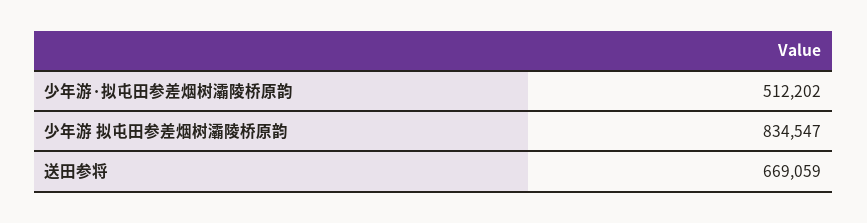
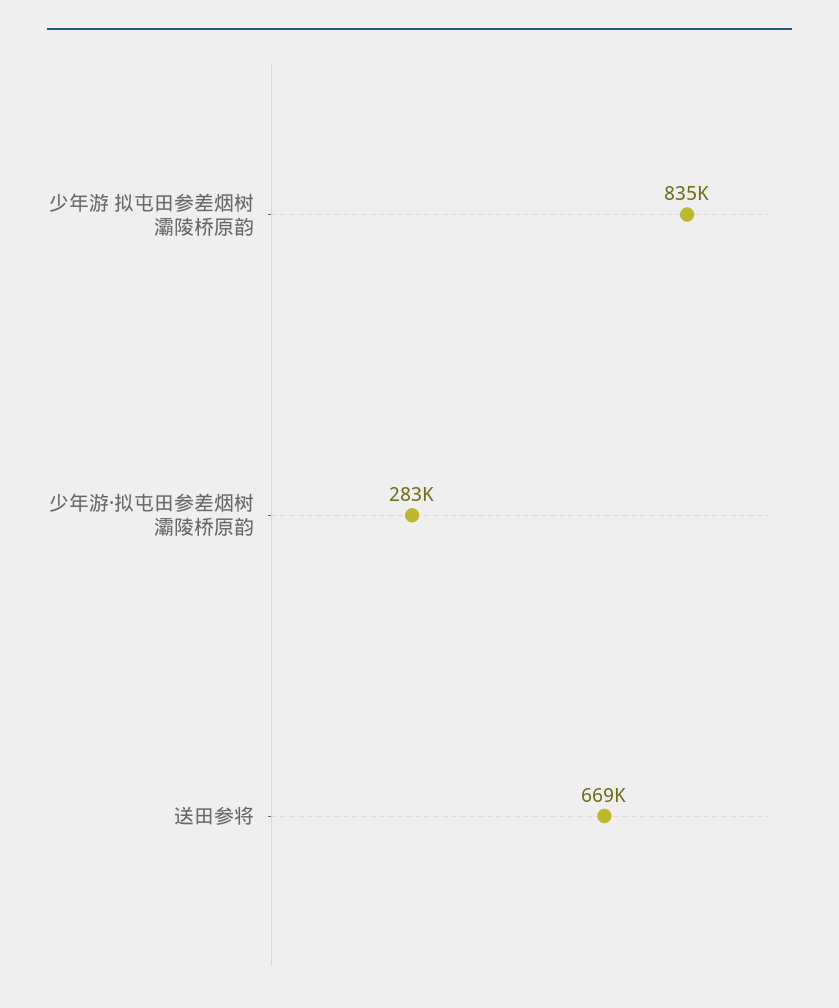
少年游·拟屯田参差烟树灞陵桥原韵: 512202 -> 283000

